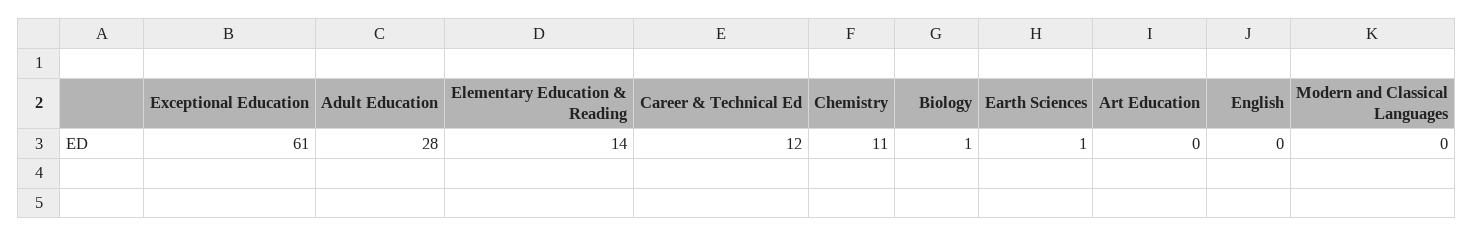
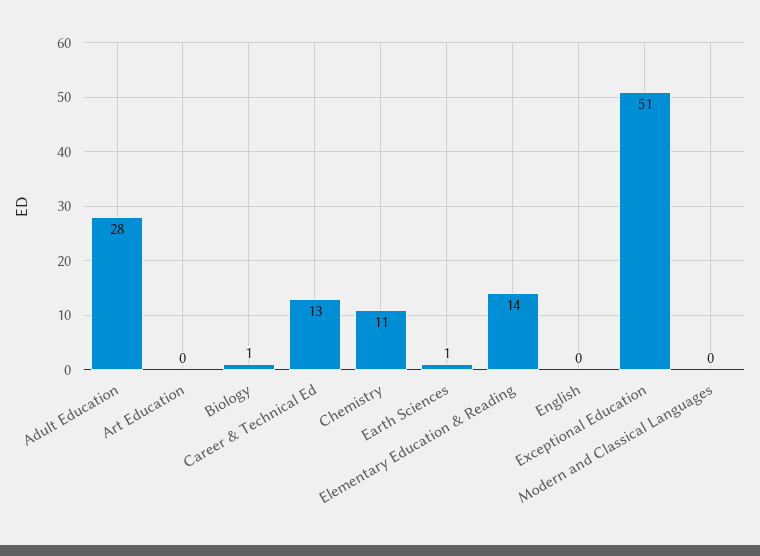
Exceptional Education: 61 -> 51
Career & Technical Ed: 12 -> 13

